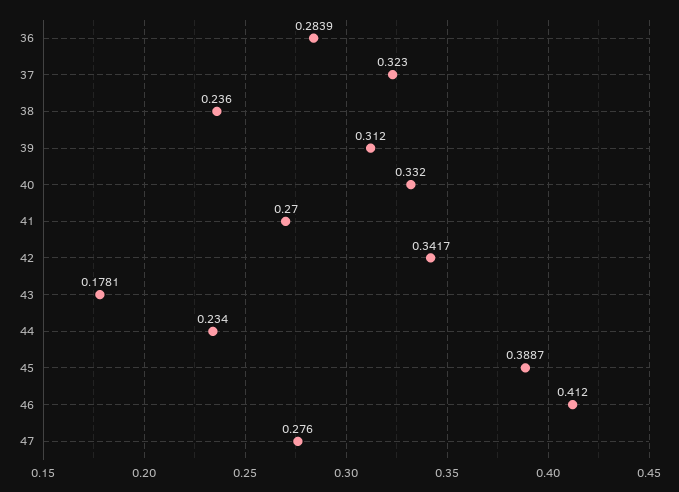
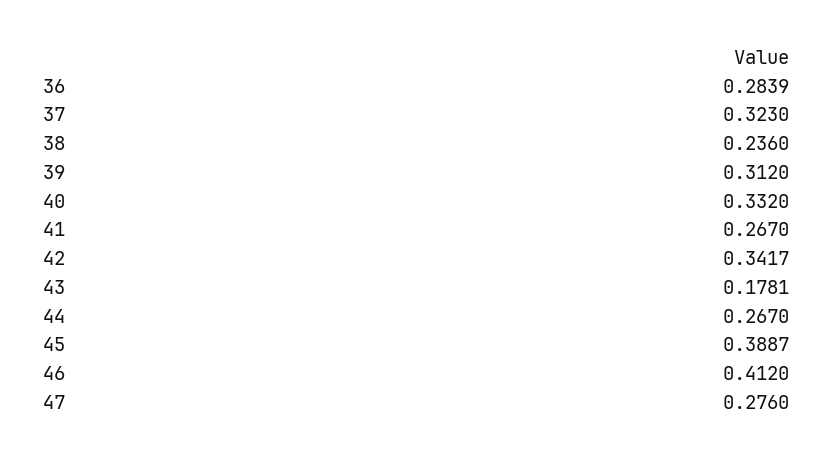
41: 0.27 -> 0.267
44: 0.234 -> 0.267

